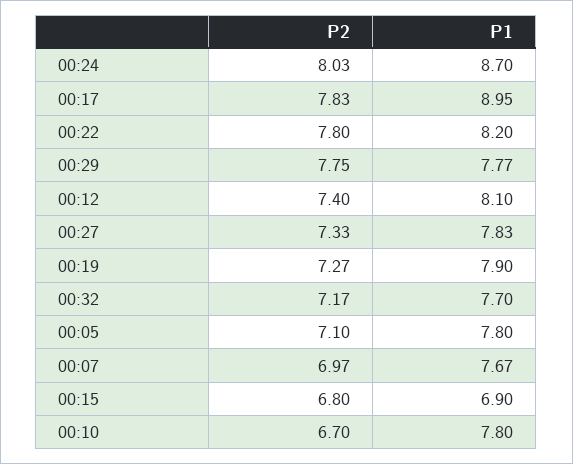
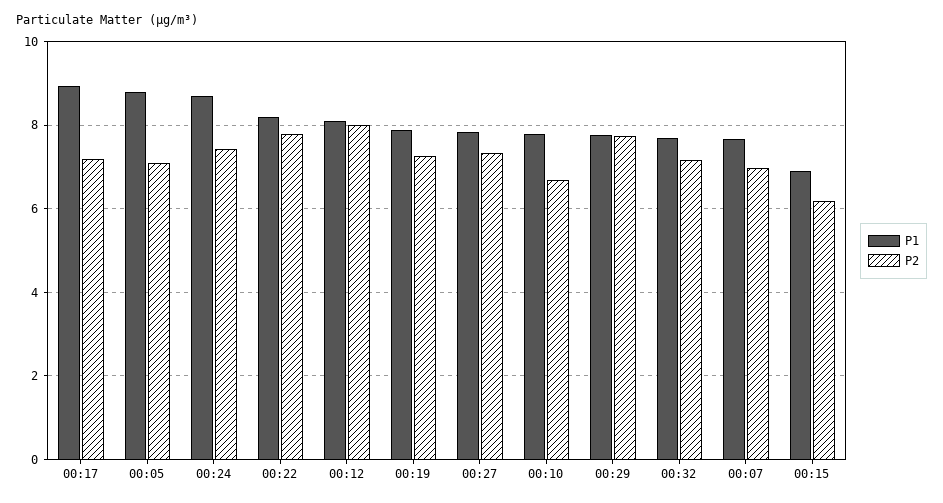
P2, 00:24: 8.03 -> 7.4
P2, 00:17: 7.83 -> 7.2
P2, 00:12: 7.4 -> 8
P1, 00:05: 7.8 -> 8.8
P2, 00:15: 6.8 -> 6.2

